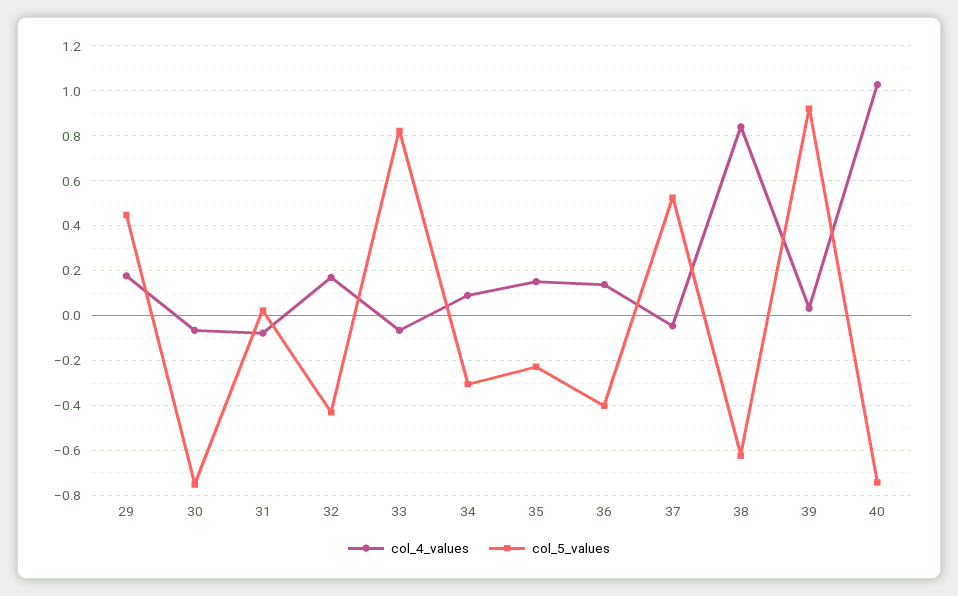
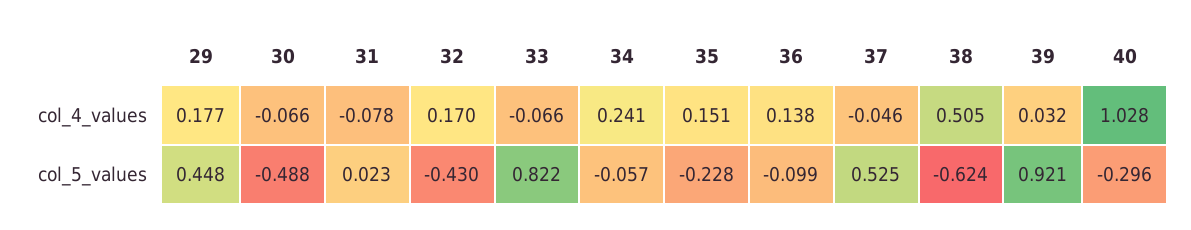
col_5_values, 30: -0.75 -> -0.488
col_4_values, 34: 0.1 -> 0.241
col_5_values, 34: -0.3 -> -0.057
col_5_values, 36: -0.4 -> -0.099
col_4_values, 38: 0.85 -> 0.505
col_5_values, 40: -0.75 -> -0.296

